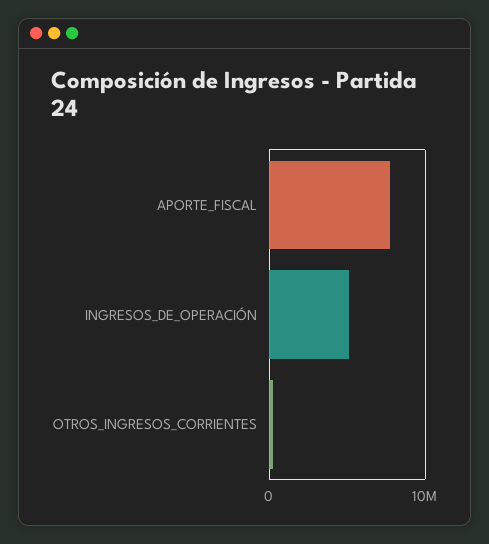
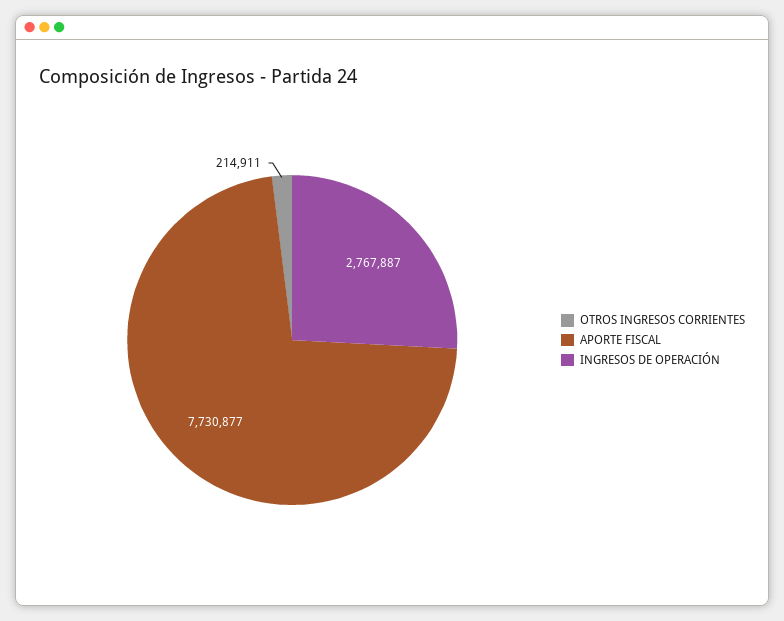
INGRESOS_DE_OPERACIÓN: 5000000 -> 2767887

